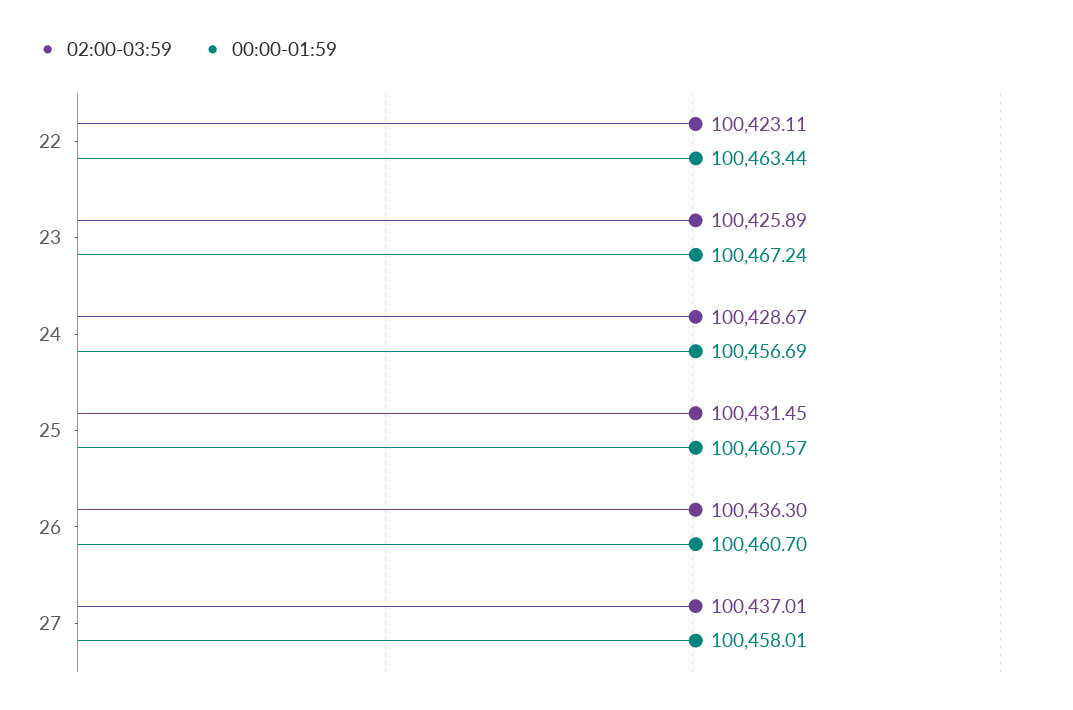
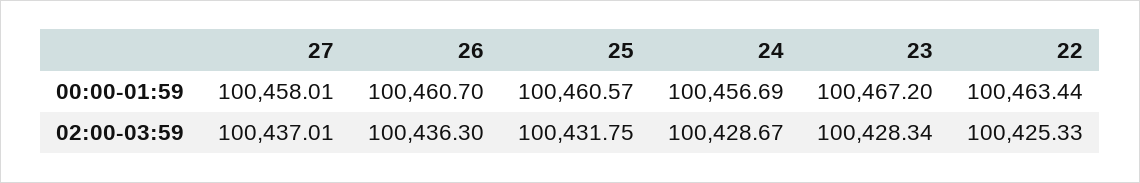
02:00-03:59, 22: 100423.11 -> 100425.33
02:00-03:59, 23: 100425.89 -> 100428.34
00:00-01:59, 23: 100467.24 -> 100467.2
02:00-03:59, 25: 100431.45 -> 100431.75

